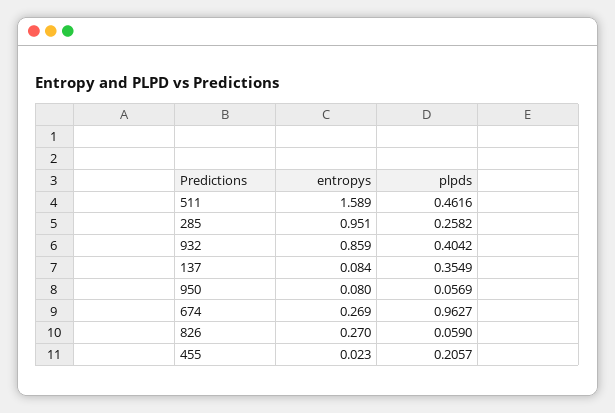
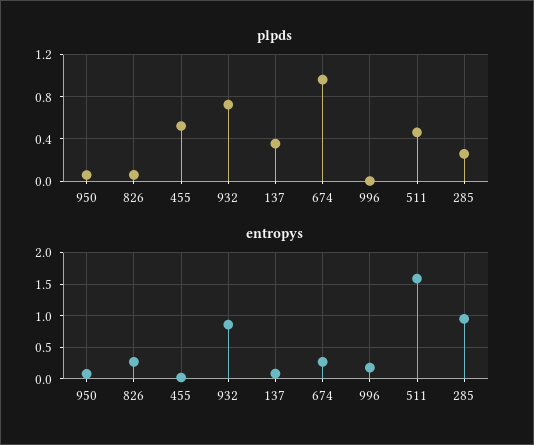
plpds, 932: 0.4042 -> 0.7
plpds, 455: 0.2057 -> 0.5
plpds, 996: none -> 0
entropys, 996: none -> 0.2

